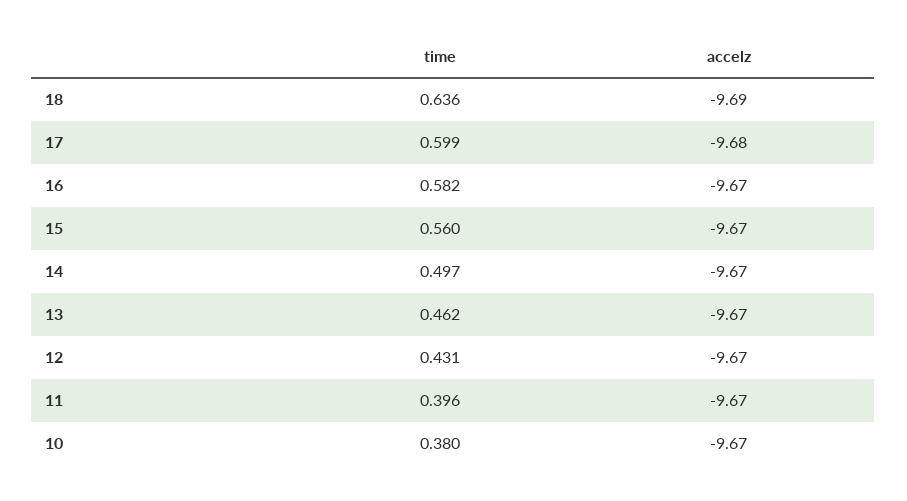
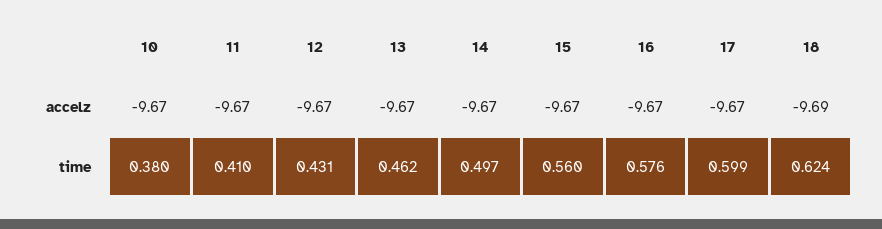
time, 18: 0.636 -> 0.624
accelz, 17: -9.68 -> -9.67
time, 16: 0.582 -> 0.576
time, 11: 0.396 -> 0.41

